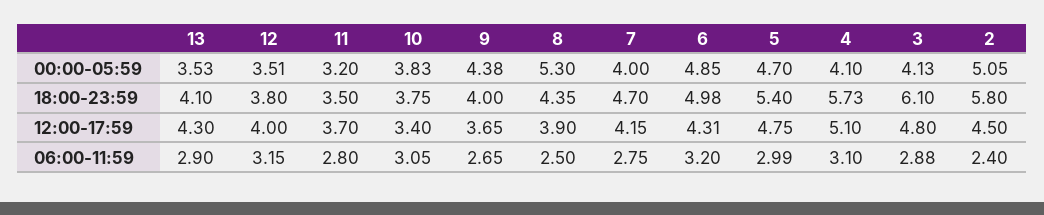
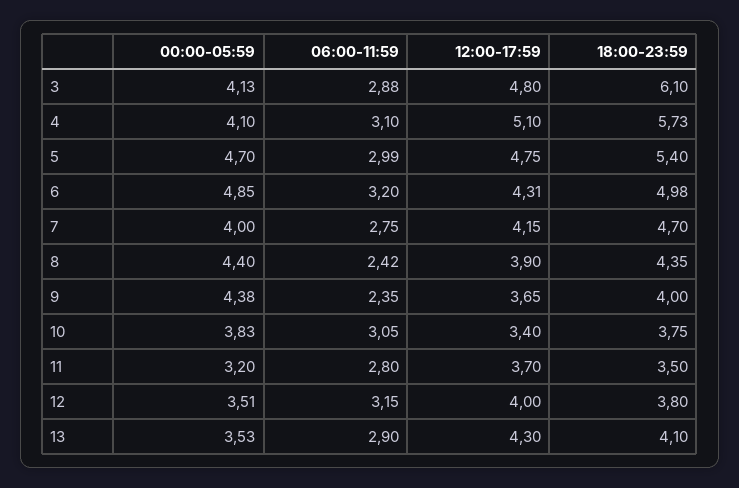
8, 00:00-05:59: 5.3 -> 4.4
2, 00:00-05:59: 5.05 -> none
2, 18:00-23:59: 5.8 -> none
2, 12:00-17:59: 4.5 -> none
9, 06:00-11:59: 2.65 -> 2.35
8, 06:00-11:59: 2.5 -> 2.42
2, 06:00-11:59: 2.4 -> none

